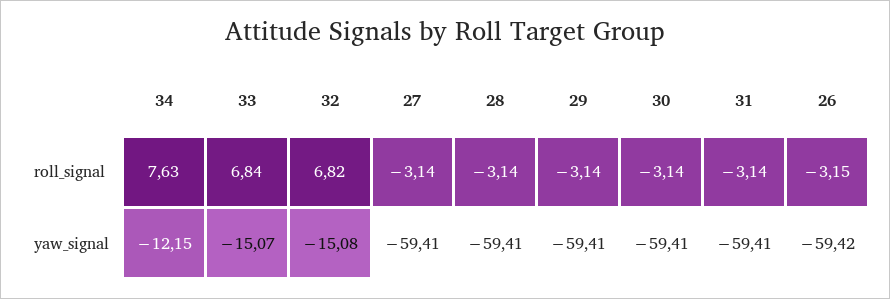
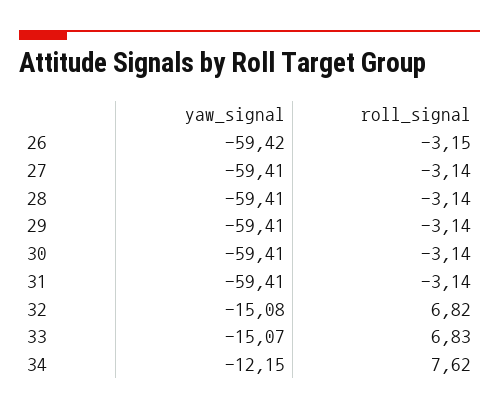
34, roll_signal: 7.63 -> 7.62
33, roll_signal: 6.84 -> 6.83

